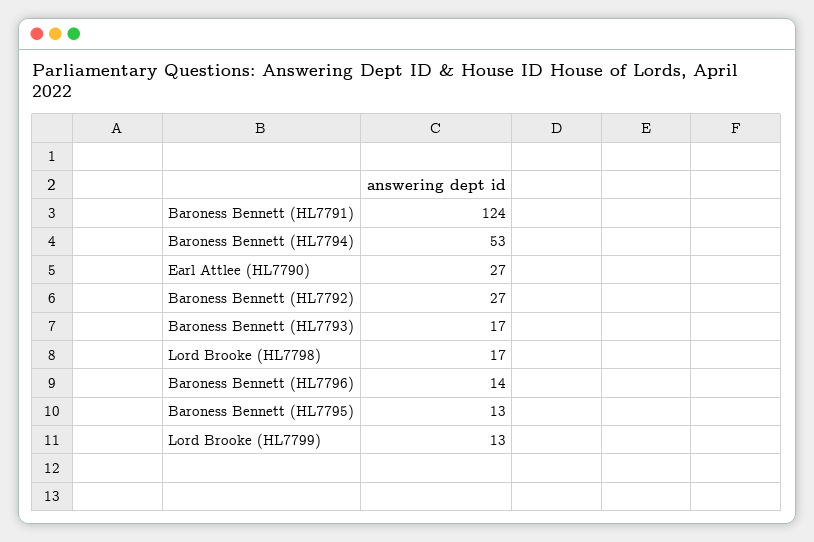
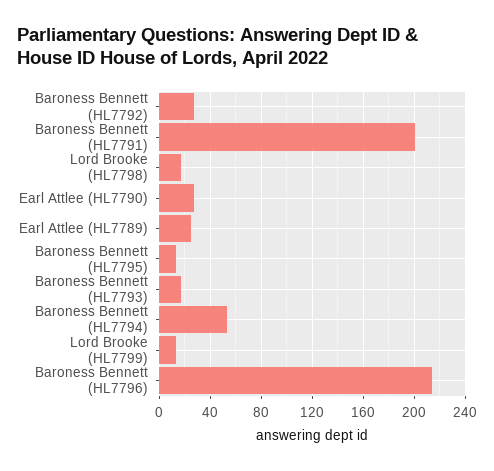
Baroness Bennett (HL7791): 124 -> 200
Baroness Bennett (HL7796): 14 -> 215
Earl Attlee (HL7789): none -> 25

